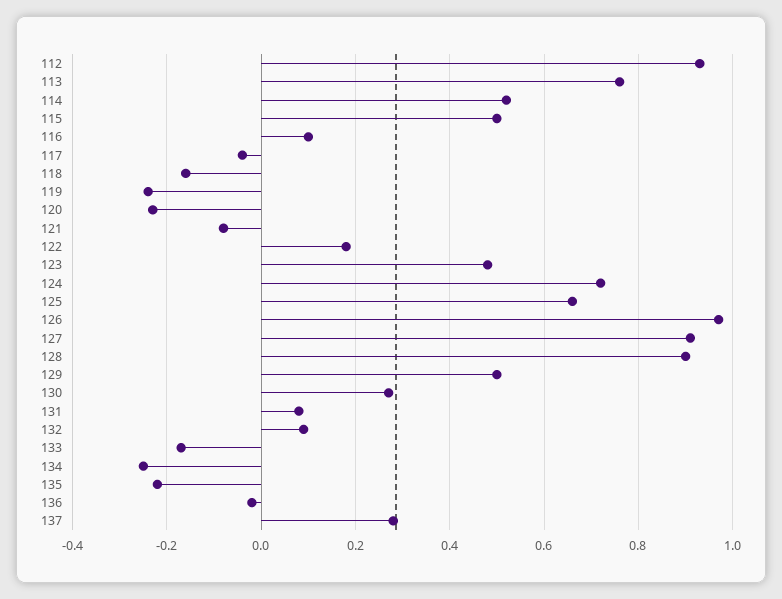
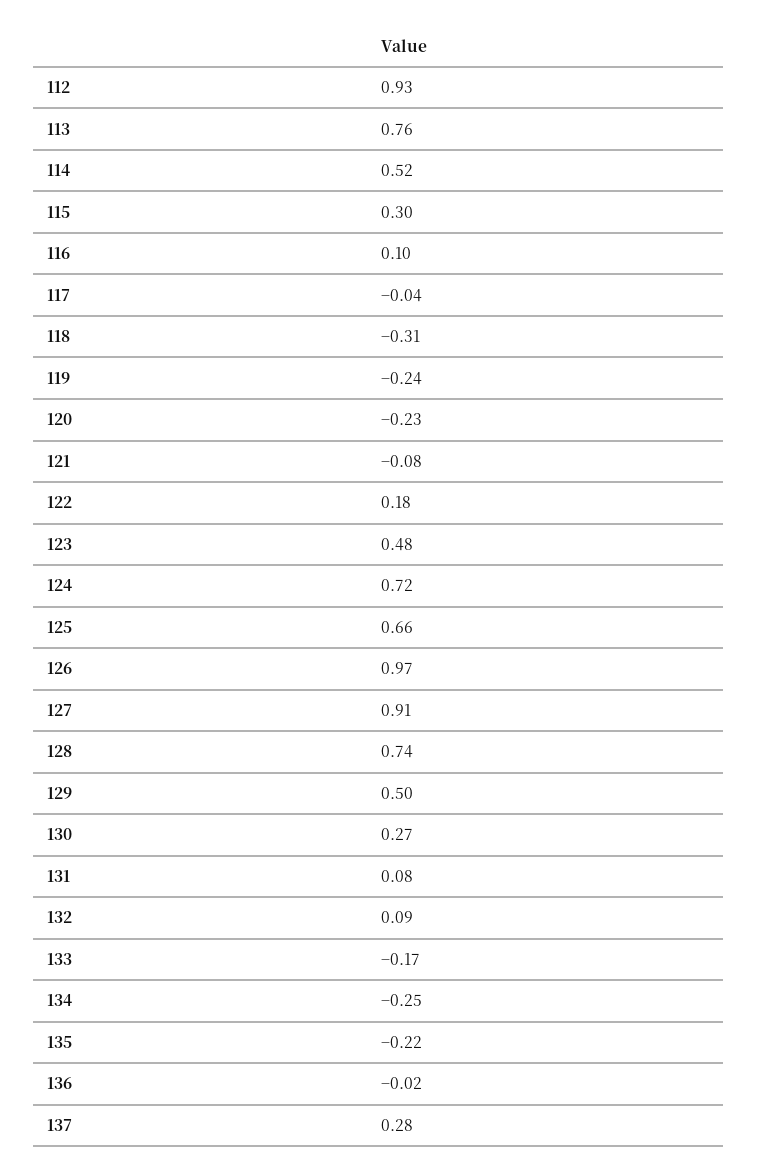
115: 0.5 -> 0.3
118: -0.15 -> -0.31
128: 0.9 -> 0.74

